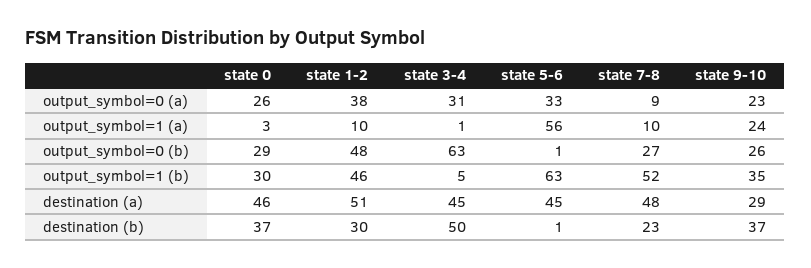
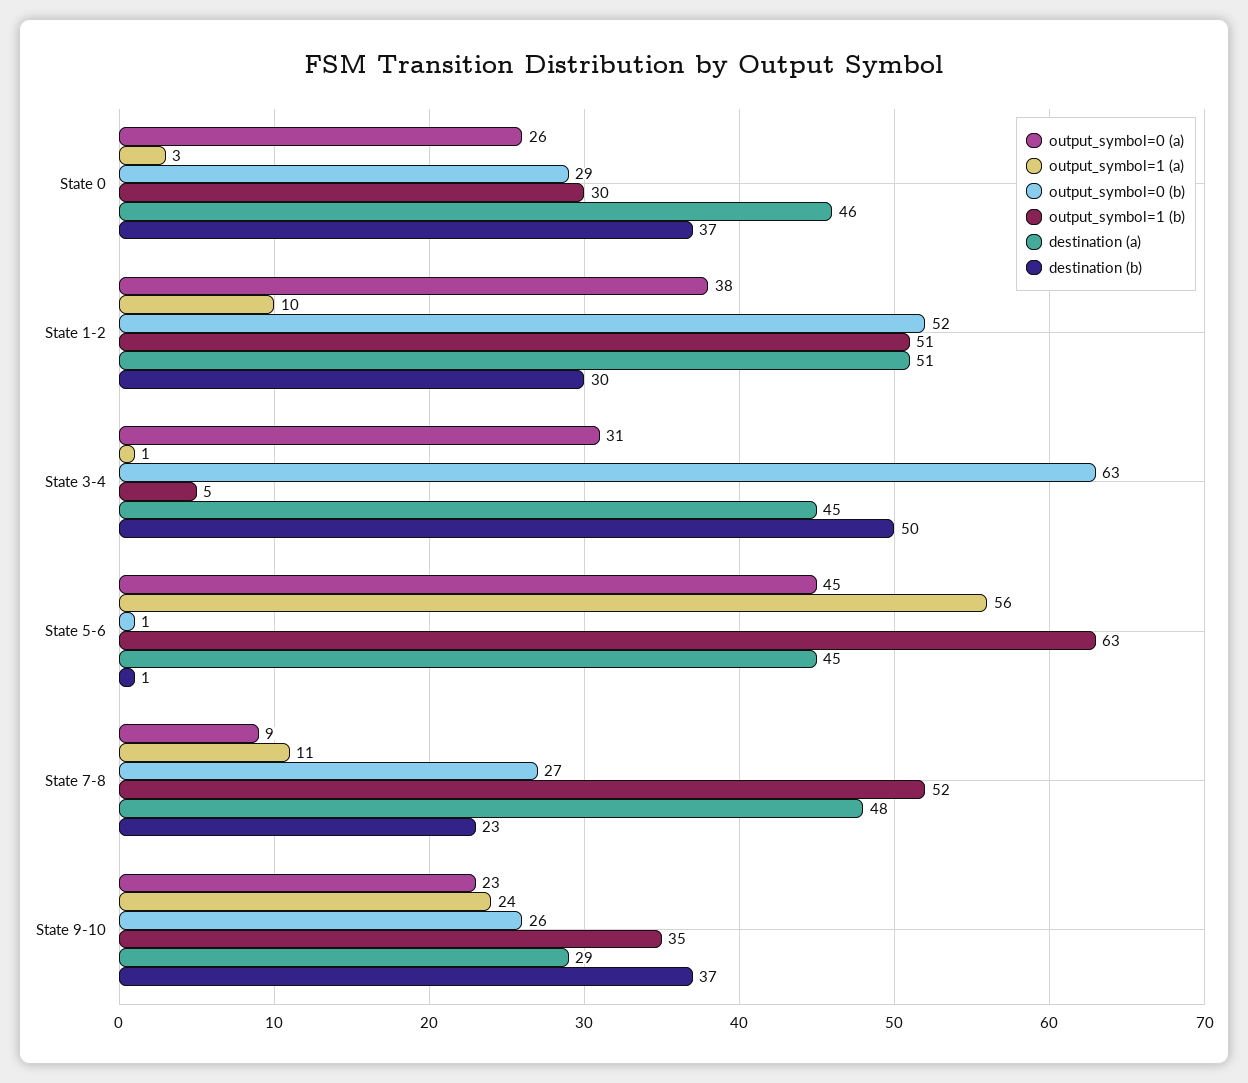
output_symbol=0 (a), state 5-6: 33 -> 45
output_symbol=1 (a), state 7-8: 10 -> 11
output_symbol=0 (b), state 1-2: 48 -> 52
output_symbol=1 (b), state 1-2: 46 -> 51

